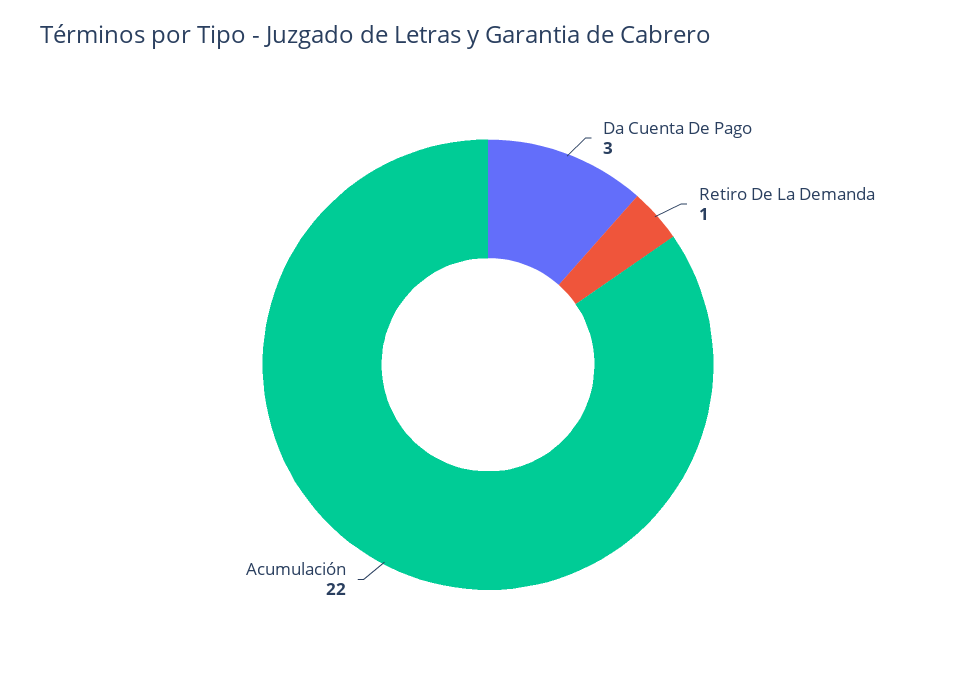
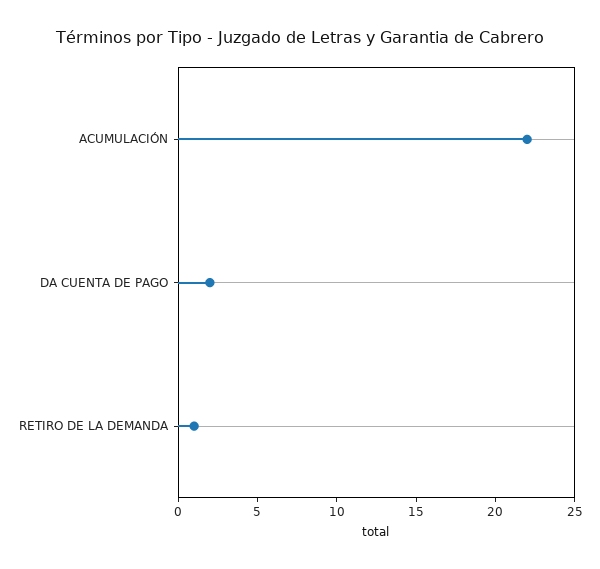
Da Cuenta De Pago: 3 -> 2

